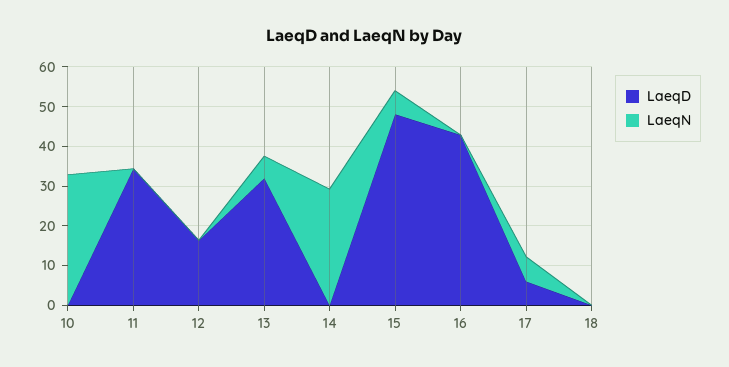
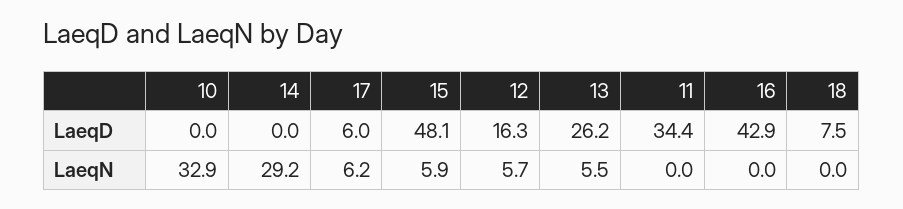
LaeqN, 12: 0 -> 5.7
LaeqD, 13: 32.5 -> 26.2
LaeqD, 18: 0 -> 7.5

